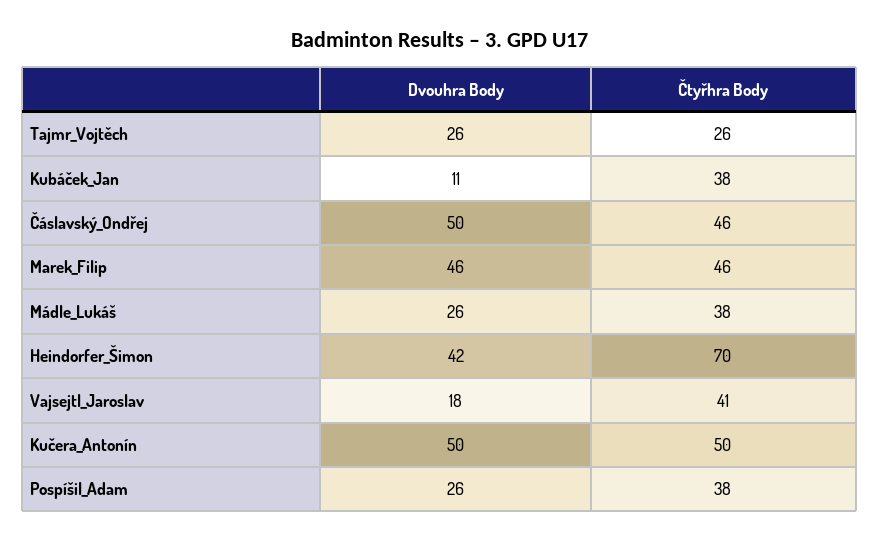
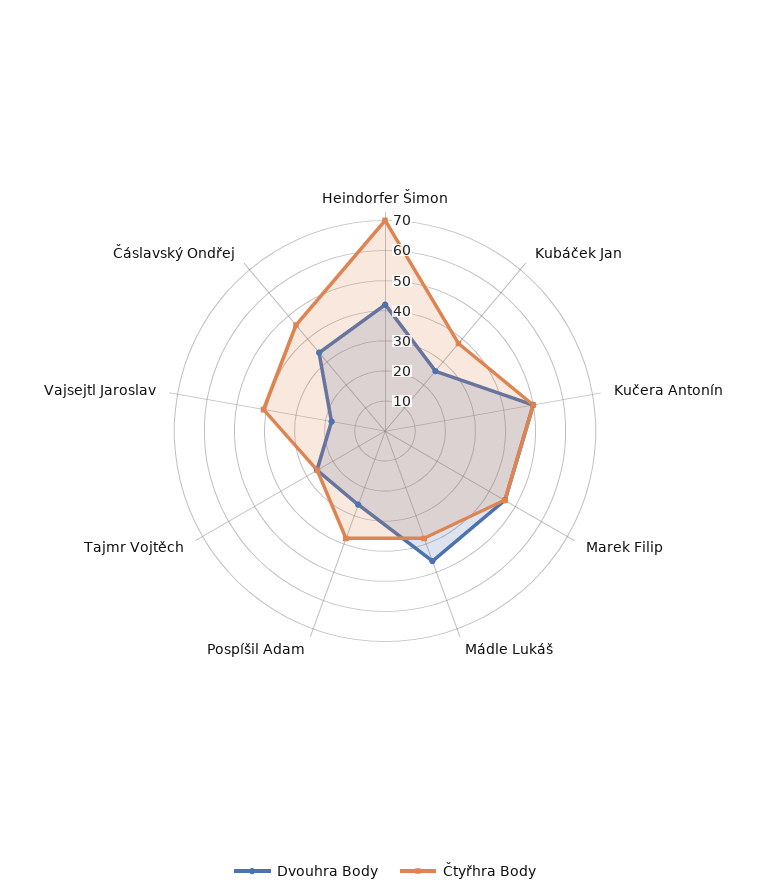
Dvouhra Body, Kubáček_Jan: 11 -> 25
Dvouhra Body, Čáslavský_Ondřej: 50 -> 35
Dvouhra Body, Mádle_Lukáš: 26 -> 45

